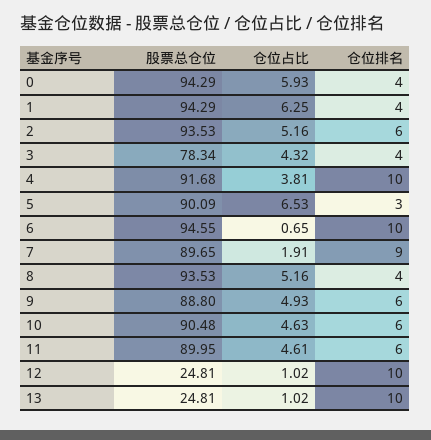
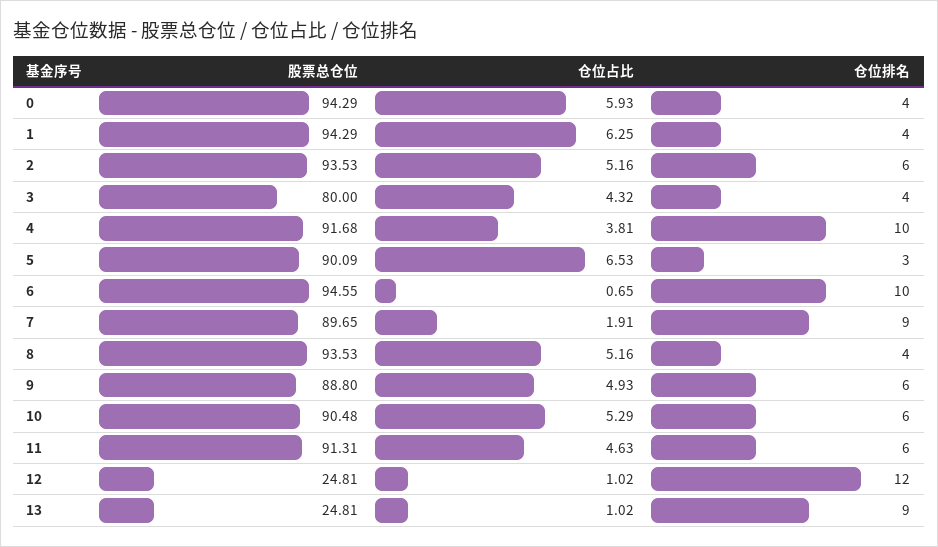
股票总仓位, 3: 78.34 -> 80
仓位占比, 10: 4.63 -> 5.29
股票总仓位, 11: 89.95 -> 91.31
仓位占比, 11: 4.61 -> 4.63
仓位排名, 12: 10 -> 12
仓位排名, 13: 10 -> 9

